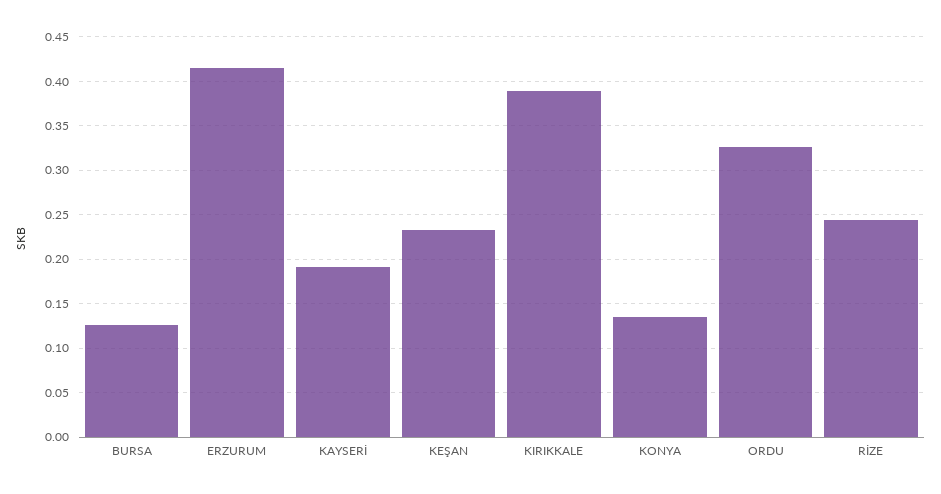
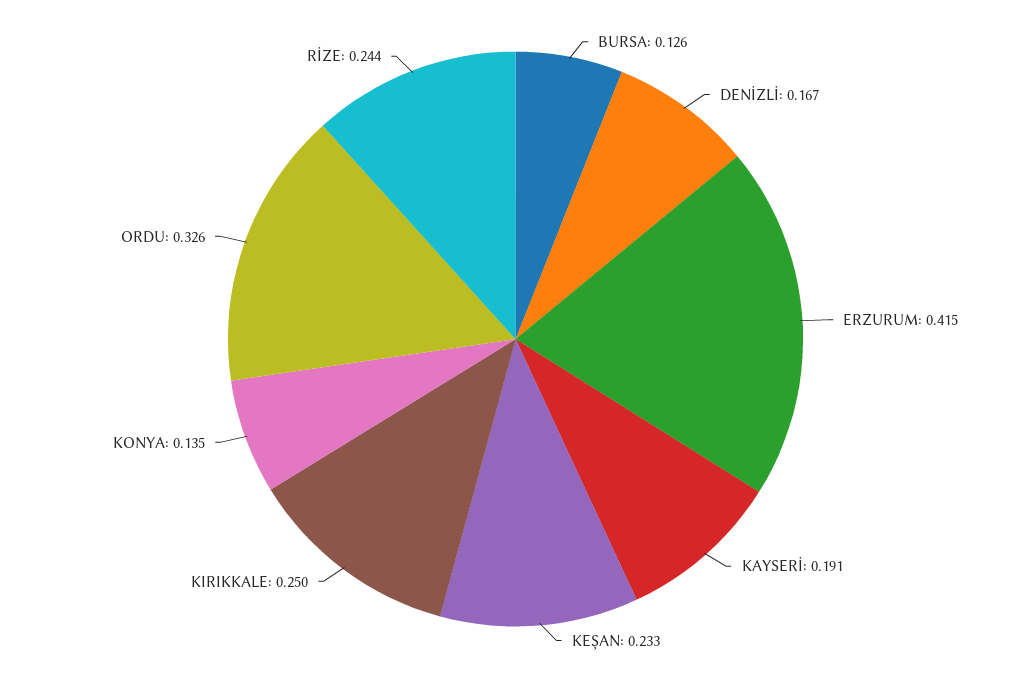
KIRIKKALE: 0.39 -> 0.25
DENİZLİ: none -> 0.167

